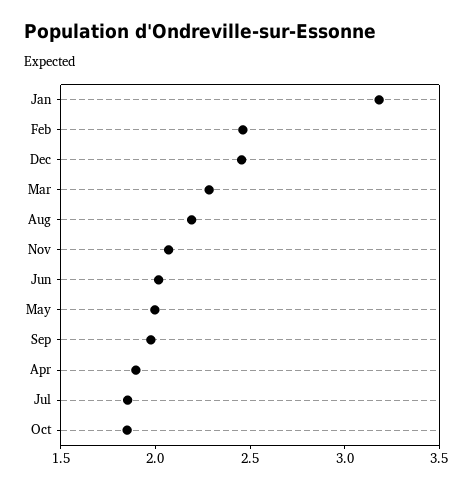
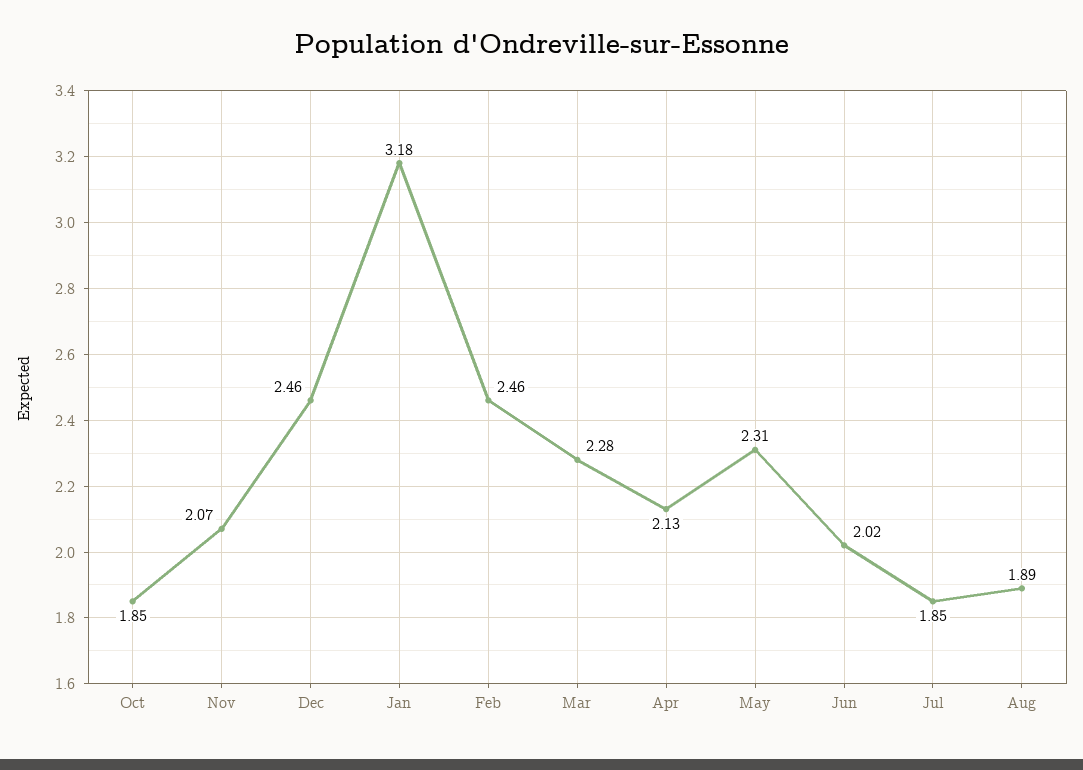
Aug: 2.2 -> 1.89
May: 2 -> 2.31
Sep: 2 -> none
Apr: 1.9 -> 2.13

